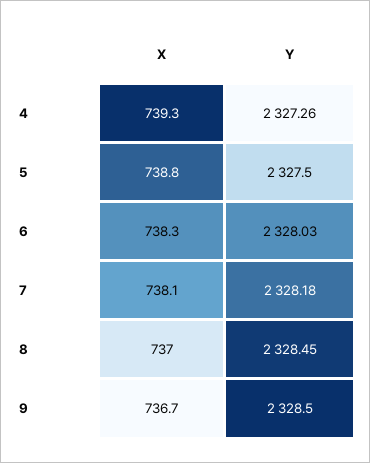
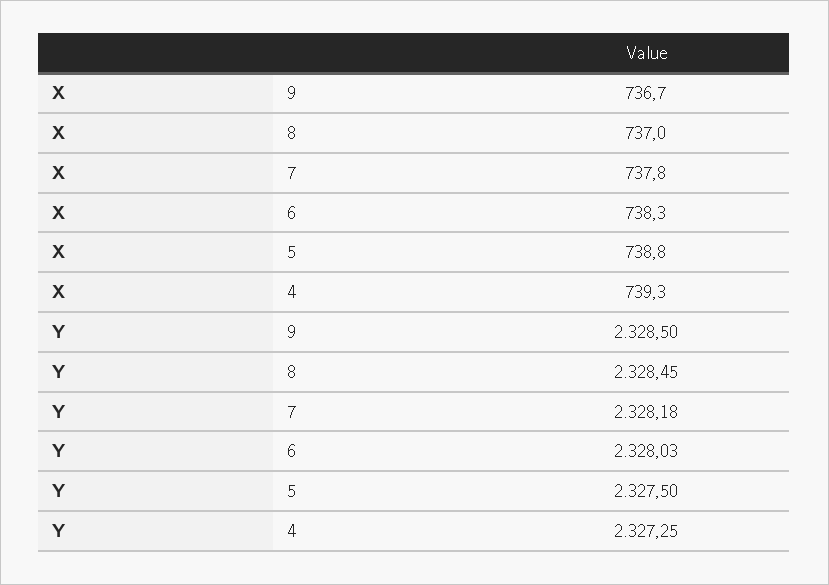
Y, 4: 2327.26 -> 2327.25
X, 7: 738.1 -> 737.8

